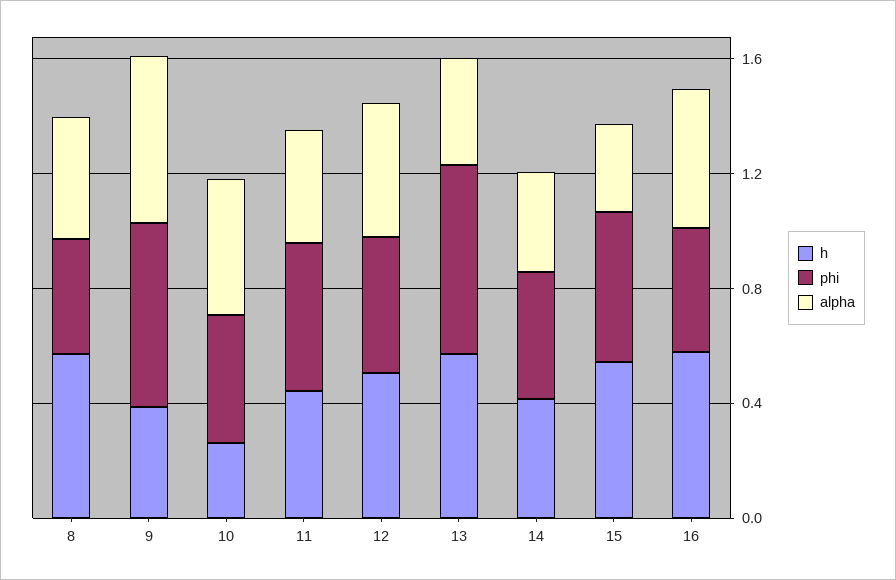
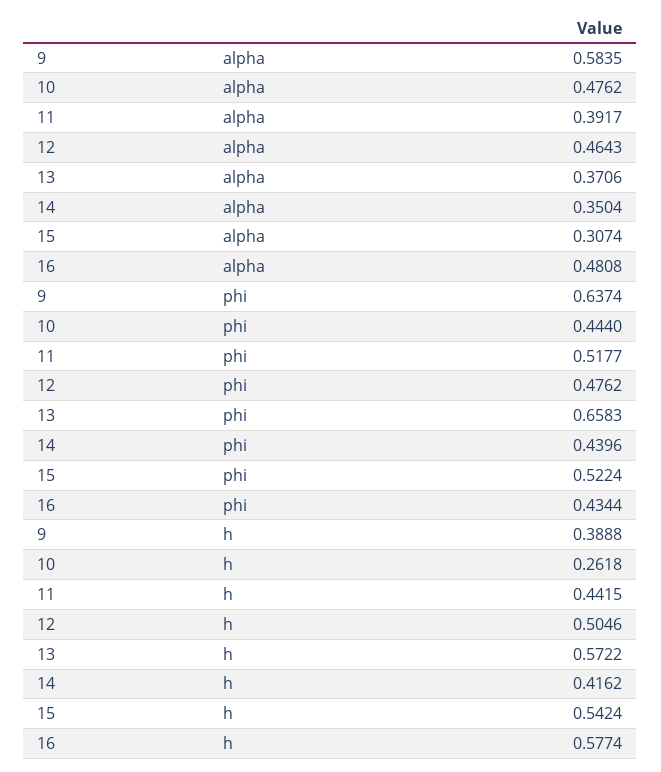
h, 8: 0.6 -> none
phi, 8: 0.4 -> none
alpha, 8: 0.4 -> none

